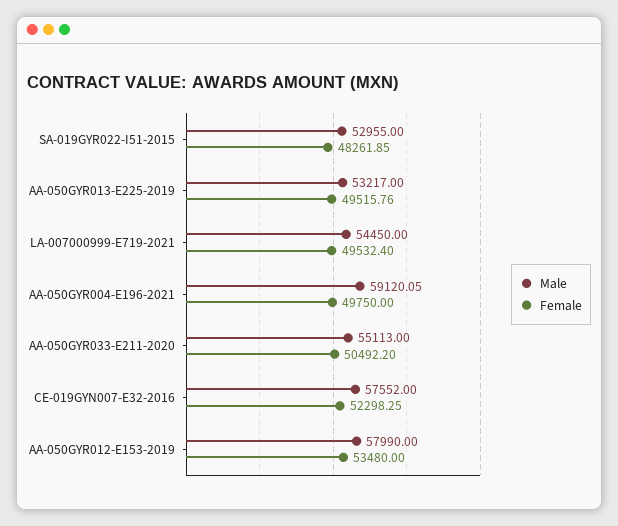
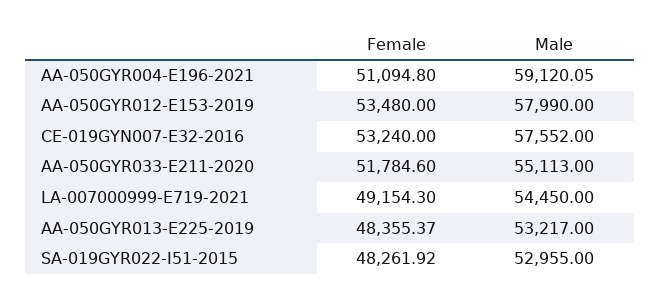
Female, SA-019GYR022-I51-2015: 48261.85 -> 48261.92
Female, AA-050GYR013-E225-2019: 49515.76 -> 48355.37
Female, LA-007000999-E719-2021: 49532.4 -> 49154.3
Female, AA-050GYR004-E196-2021: 49750 -> 51094.8
Female, AA-050GYR033-E211-2020: 50492.2 -> 51784.6
Female, CE-019GYN007-E32-2016: 52298.25 -> 53240

